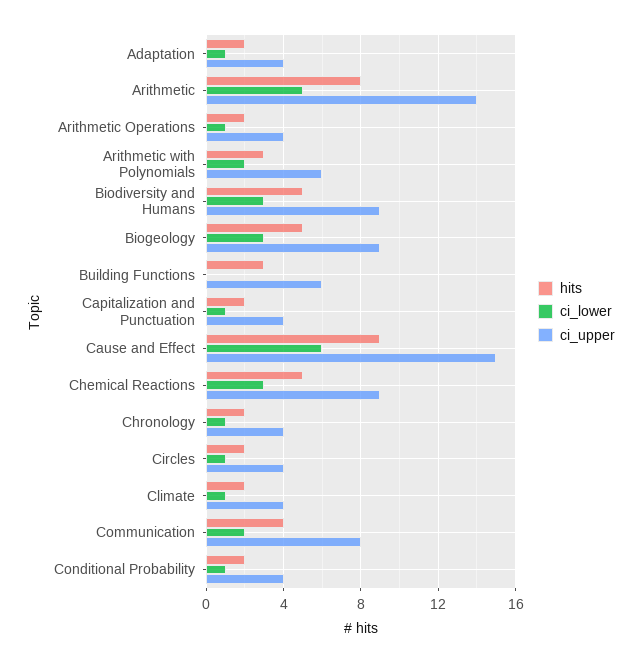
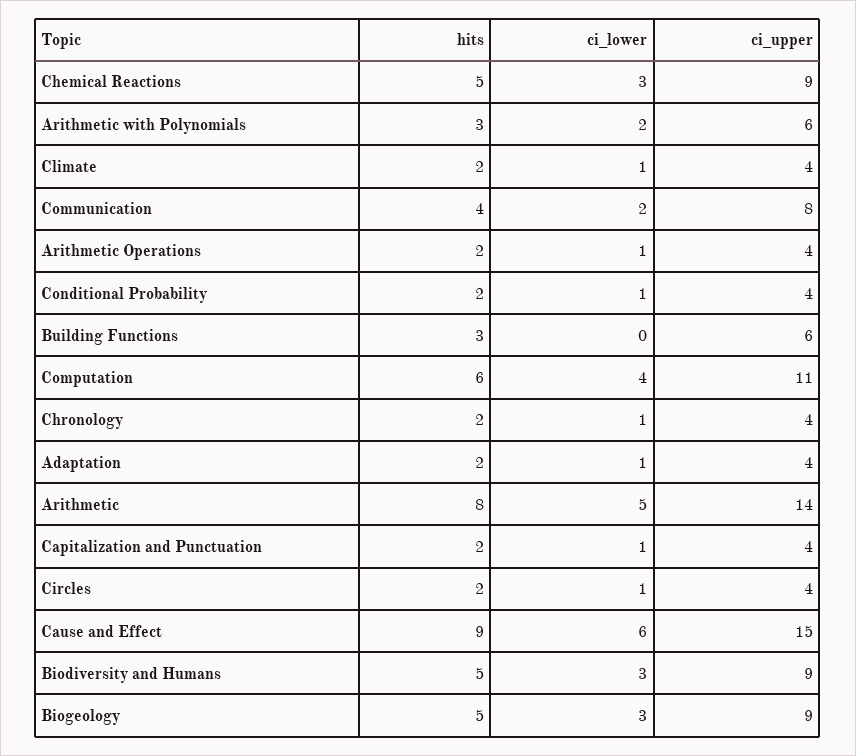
hits, Computation: none -> 6
ci_lower, Computation: none -> 4
ci_upper, Computation: none -> 11

